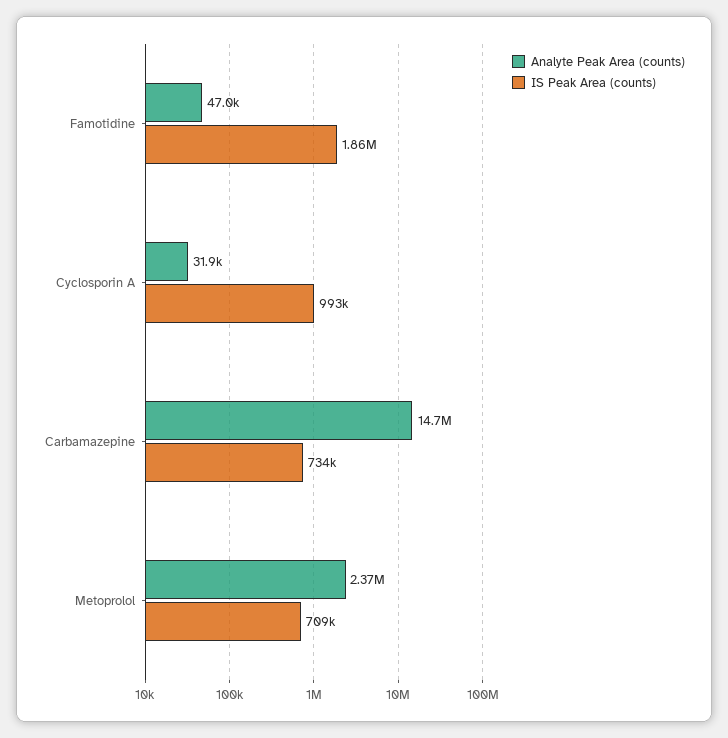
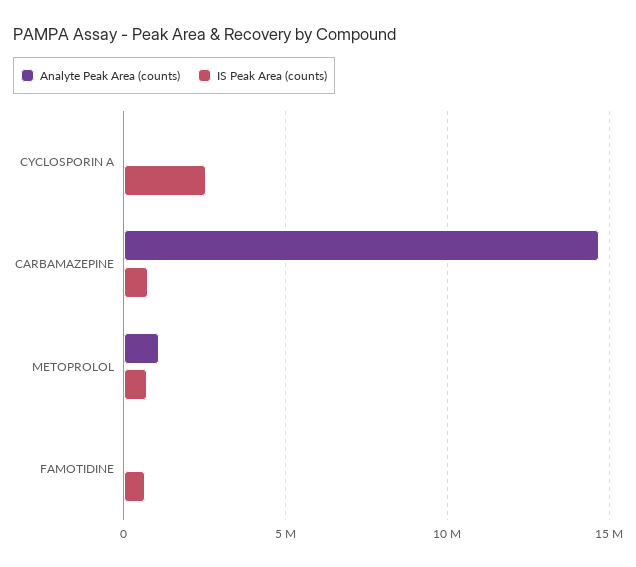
IS Peak Area (counts), Famotidine: 1860000 -> 500000
IS Peak Area (counts), Cyclosporin A: 993000 -> 2500000
Analyte Peak Area (counts), Metoprolol: 2370000 -> 1000000

